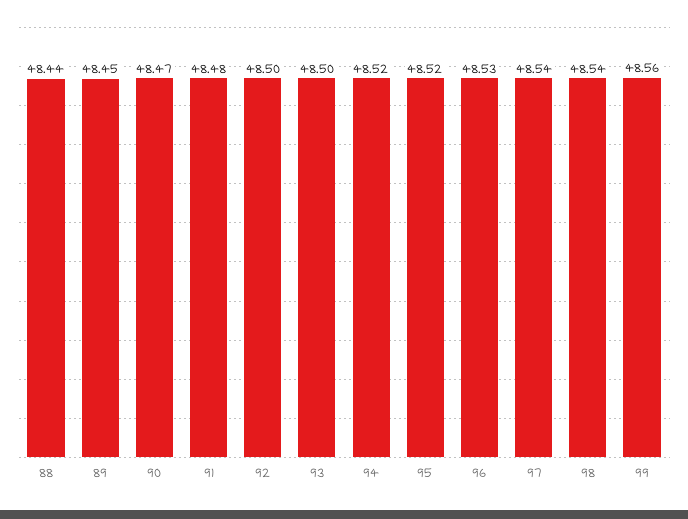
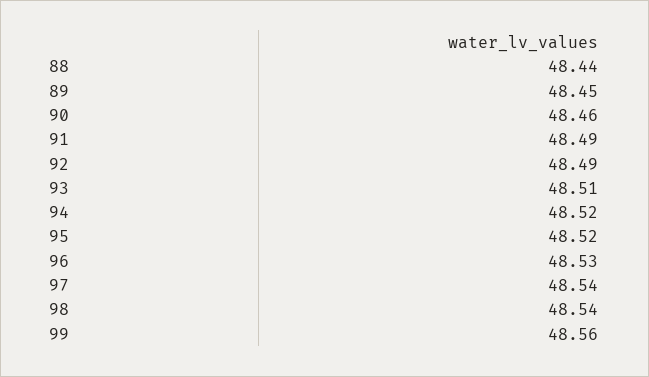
90: 48.47 -> 48.46
91: 48.48 -> 48.49
92: 48.5 -> 48.49
93: 48.5 -> 48.51

